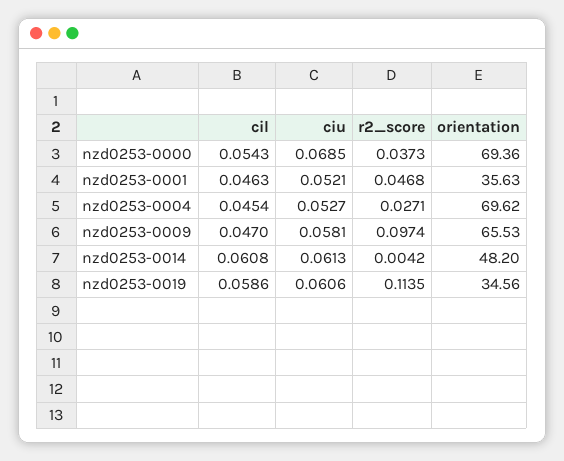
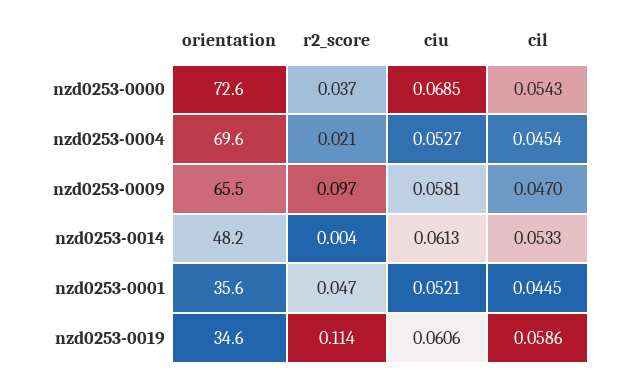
orientation, nzd0253-0000: 69.36 -> 72.6
cil, nzd0253-0001: 0.0463 -> 0.0445
r2_score, nzd0253-0004: 0.0271 -> 0.021
cil, nzd0253-0014: 0.0608 -> 0.0533

